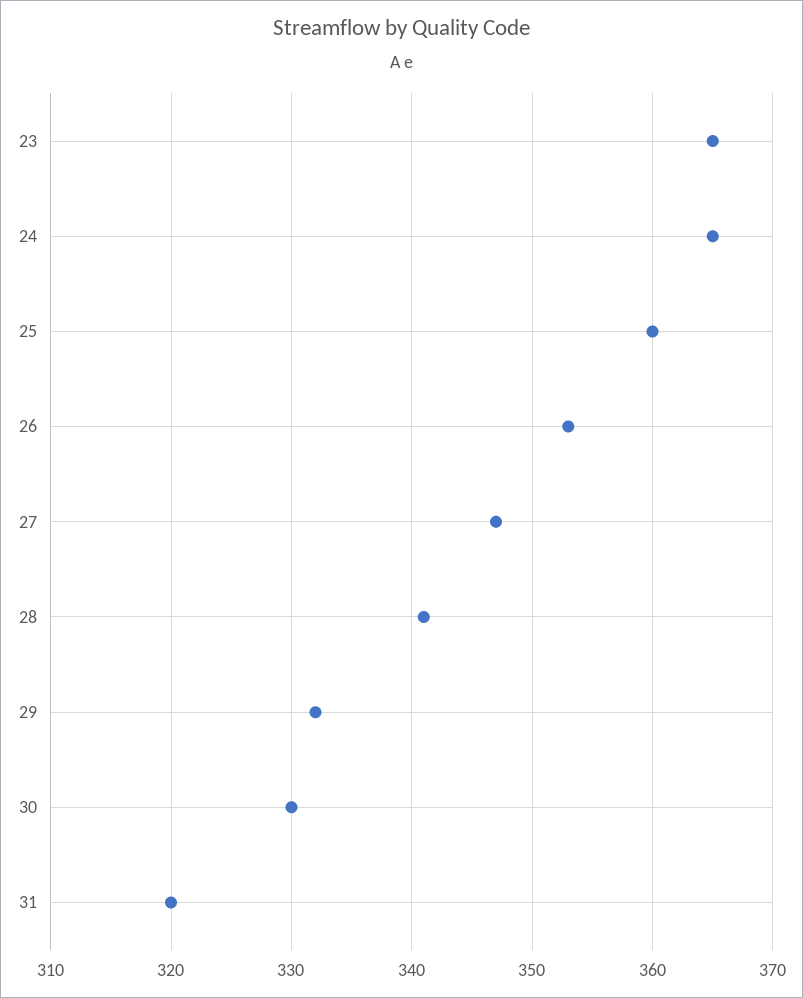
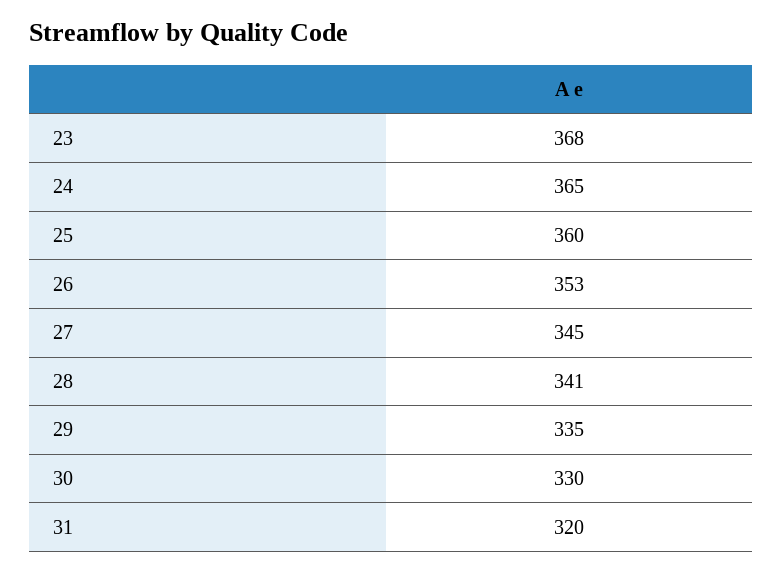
23: 365 -> 368
27: 347 -> 345
29: 332 -> 335

